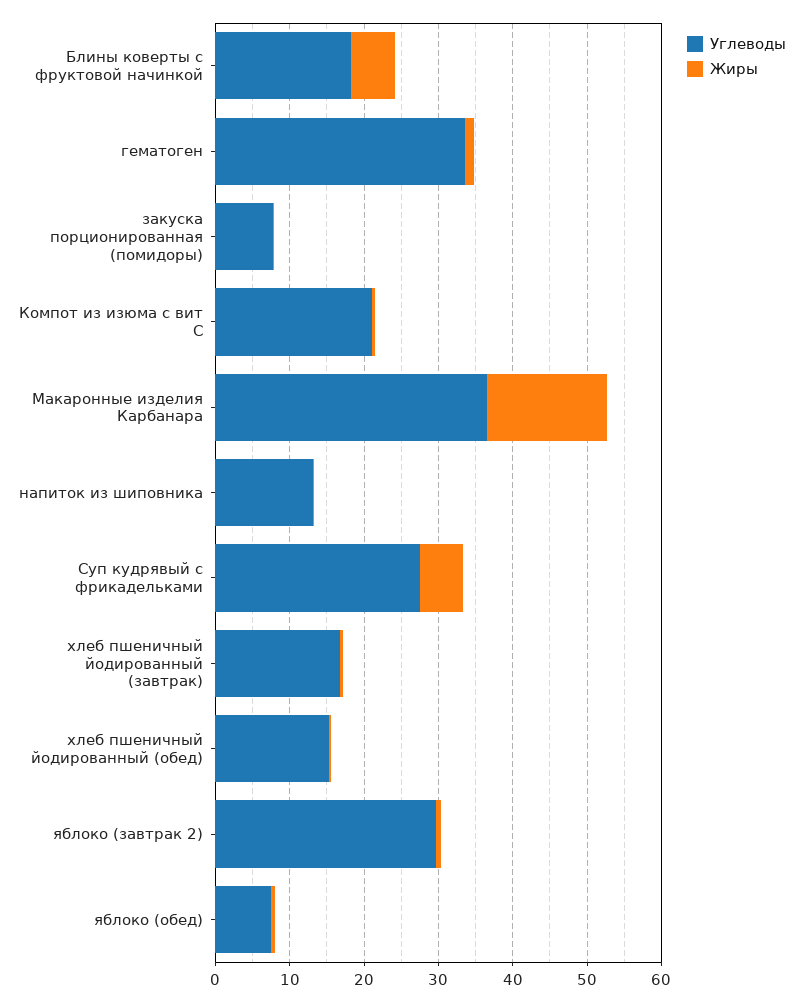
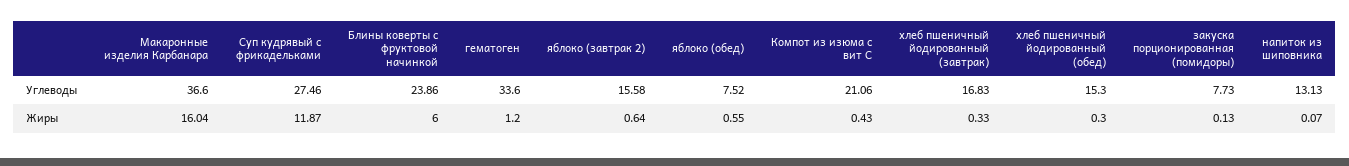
Углеводы, Блины коверты с фруктовой начинкой: 18 -> 23.86
Жиры, Суп кудрявый с фрикадельками: 6 -> 11.87
Углеводы, яблоко (завтрак 2): 30 -> 15.58

